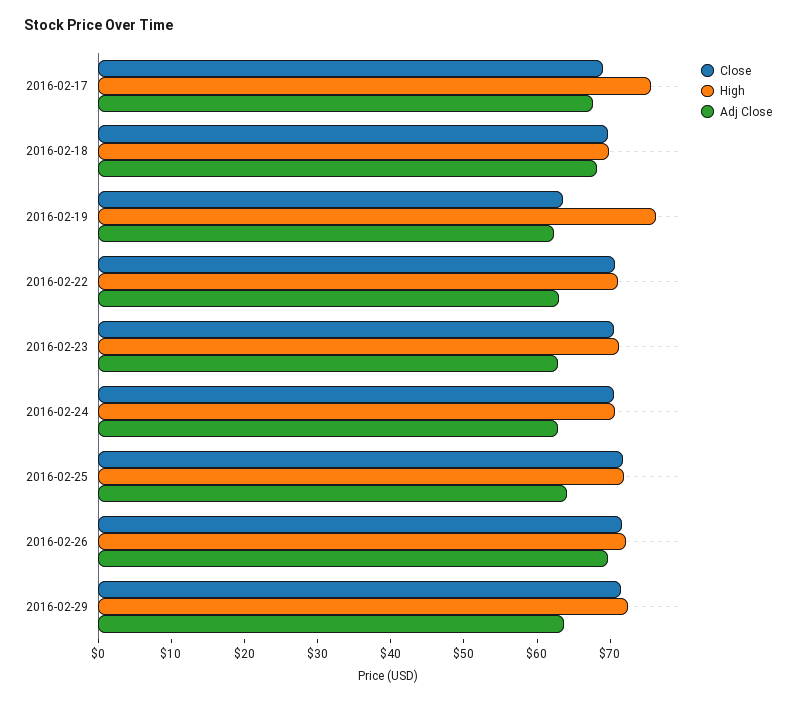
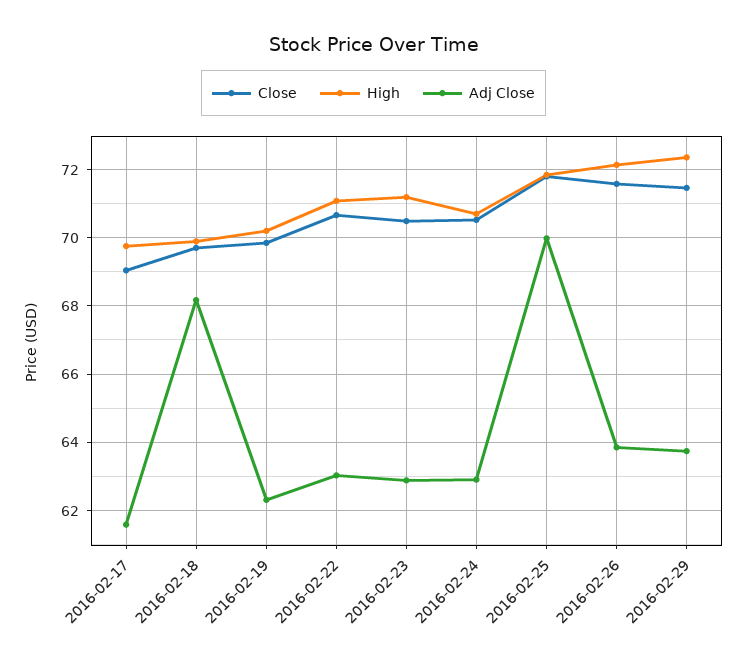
High, 2016-02-17: 76 -> 69.8
Adj Close, 2016-02-17: 68 -> 61.6
Close, 2016-02-19: 64 -> 69.8
High, 2016-02-19: 76 -> 70.2
Adj Close, 2016-02-25: 64 -> 70
Adj Close, 2016-02-26: 70 -> 63.8

